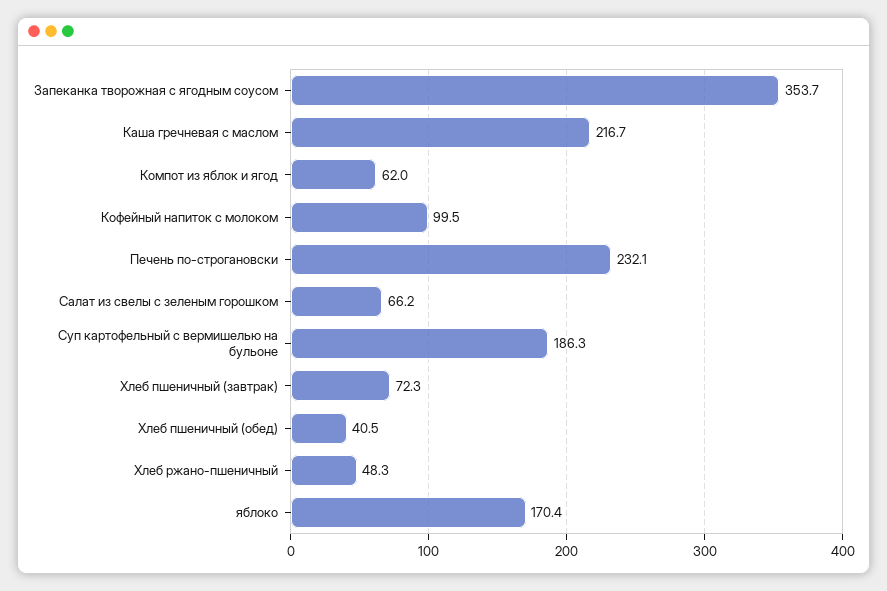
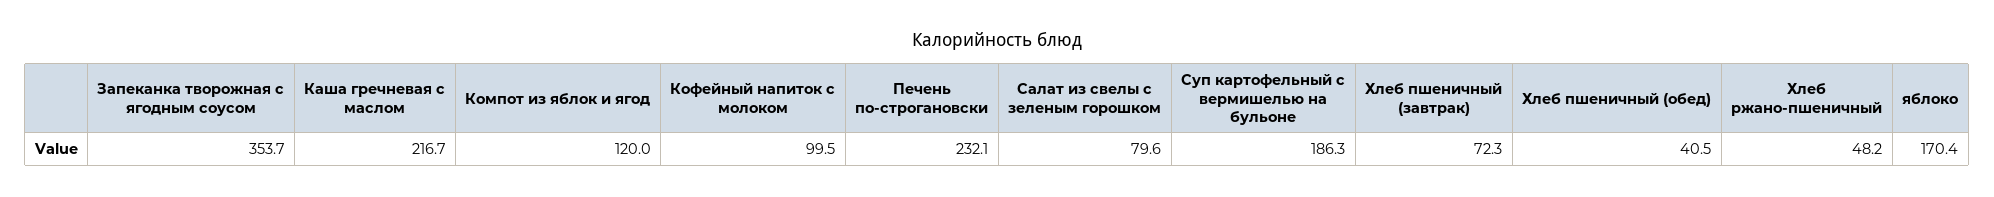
Компот из яблок и ягод: 62 -> 120
Салат из свелы с зеленым горошком: 66.2 -> 79.6
Хлеб ржано-пшеничный: 48.3 -> 48.2

